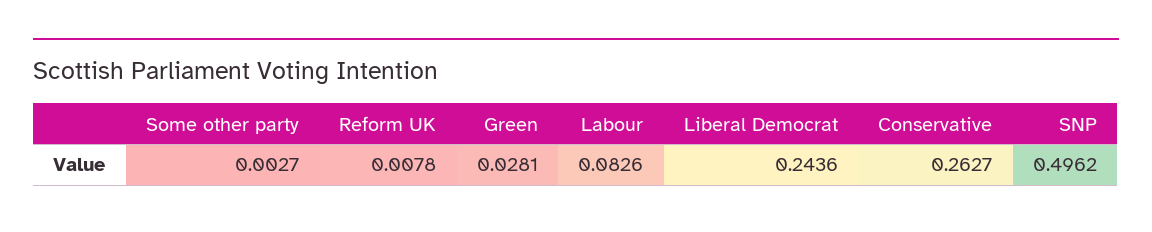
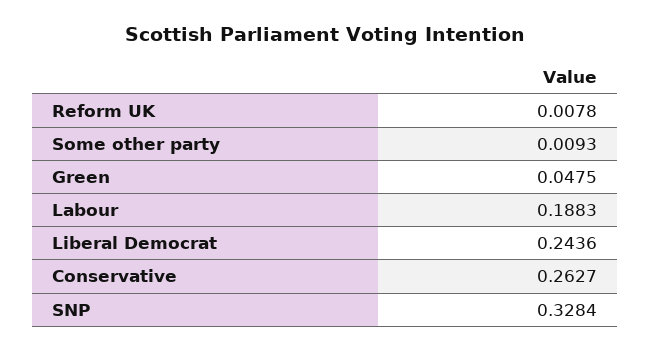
Some other party: 0.0027 -> 0.0093
Green: 0.0281 -> 0.0475
Labour: 0.0826 -> 0.1883
SNP: 0.4962 -> 0.3284

